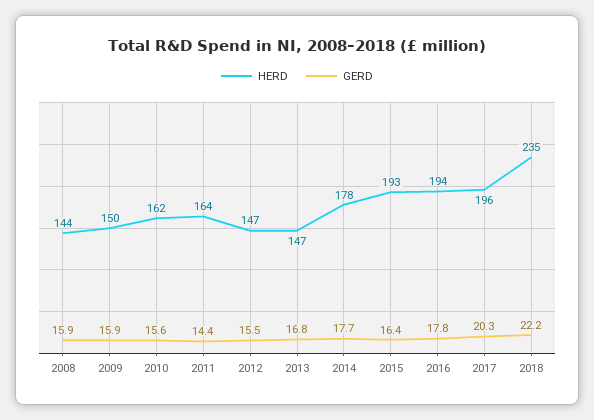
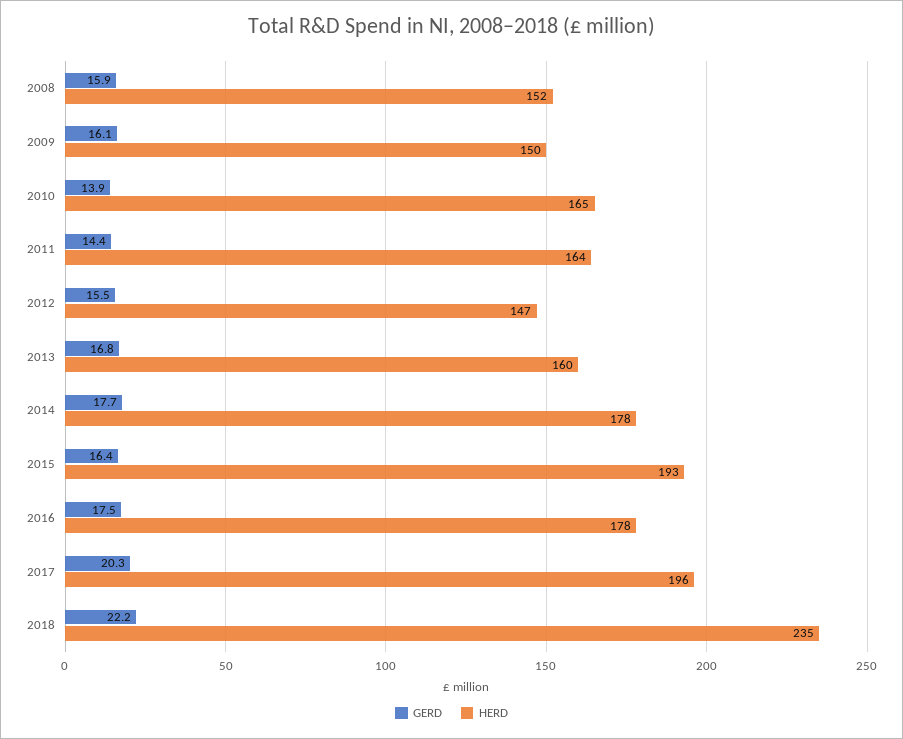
HERD, 2008: 144 -> 152
GERD, 2009: 15.9 -> 16.1
HERD, 2010: 162 -> 165
GERD, 2010: 15.6 -> 13.9
HERD, 2013: 147 -> 160
HERD, 2016: 194 -> 178
GERD, 2016: 17.8 -> 17.5

